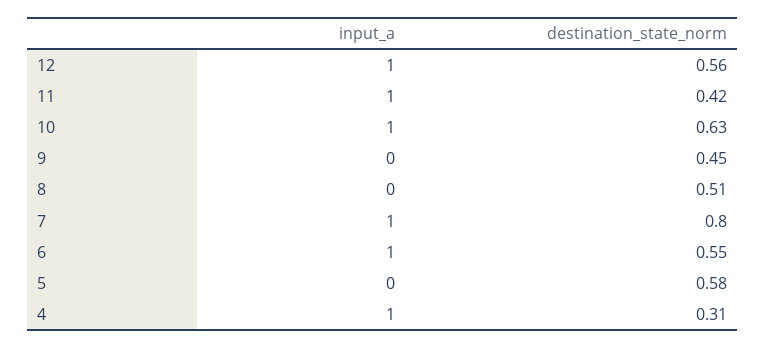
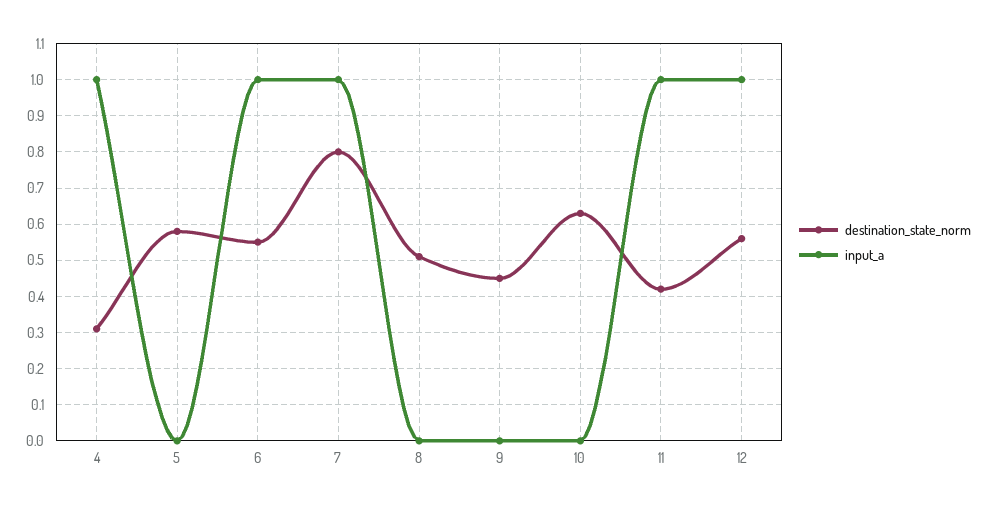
input_a, 10: 1 -> 0

